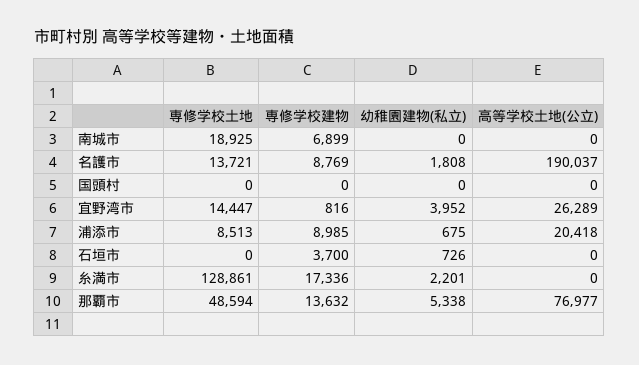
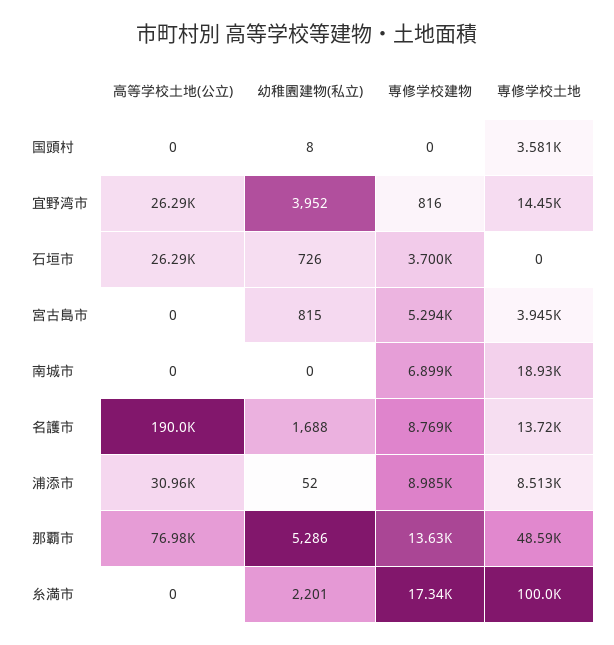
幼稚園建物(私立), 名護市: 1808 -> 1688
専修学校土地, 国頭村: 0 -> 3581
幼稚園建物(私立), 国頭村: 0 -> 8
幼稚園建物(私立), 浦添市: 675 -> 52
高等学校土地(公立), 浦添市: 20418 -> 30960
高等学校土地(公立), 石垣市: 0 -> 26290
専修学校土地, 糸満市: 128861 -> 100000
幼稚園建物(私立), 那覇市: 5338 -> 5286
高等学校土地(公立), 宮古島市: none -> 0
幼稚園建物(私立), 宮古島市: none -> 815
専修学校建物, 宮古島市: none -> 5294
専修学校土地, 宮古島市: none -> 3945

